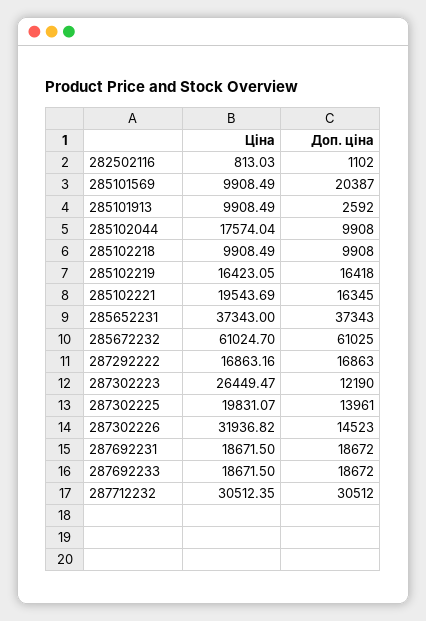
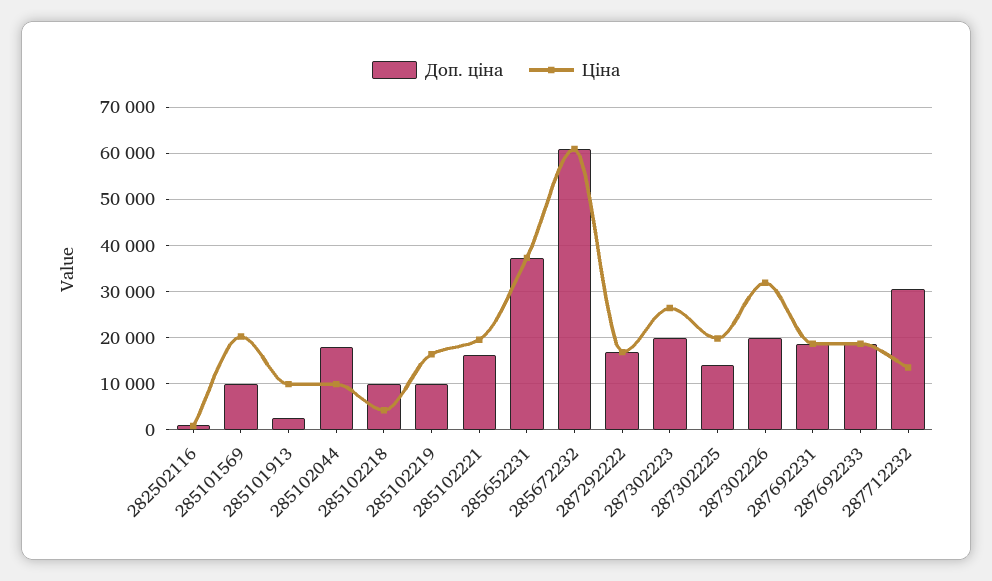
Ціна, 285101569: 9908.49 -> 20000
Доп. ціна, 285101569: 20387 -> 10000
Ціна, 285102044: 17574.04 -> 10000
Доп. ціна, 285102044: 9908 -> 18000
Ціна, 285102218: 9908.49 -> 4000
Доп. ціна, 285102219: 16418 -> 10000
Доп. ціна, 287302223: 12190 -> 20000
Доп. ціна, 287302226: 14523 -> 20000
Ціна, 287712232: 30512.35 -> 14000

